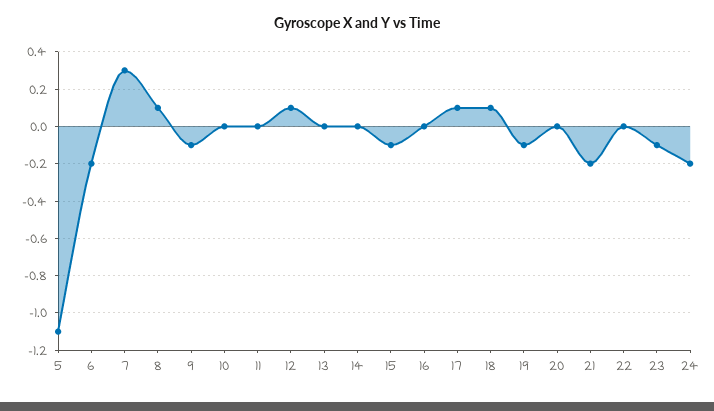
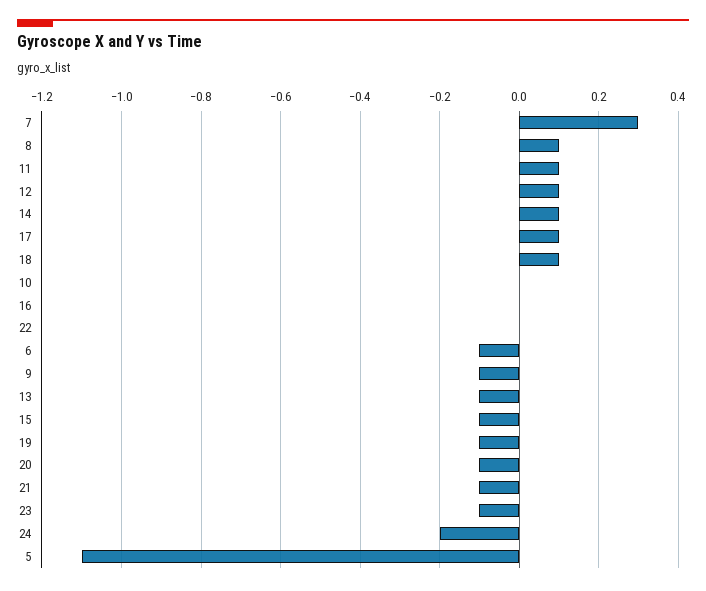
6: -0.2 -> -0.1
11: 0 -> 0.1
13: 0 -> -0.1
14: 0 -> 0.1
20: 0 -> -0.1
21: -0.2 -> -0.1

